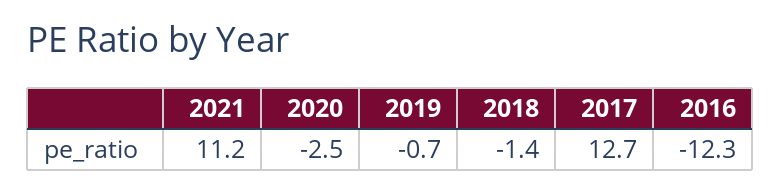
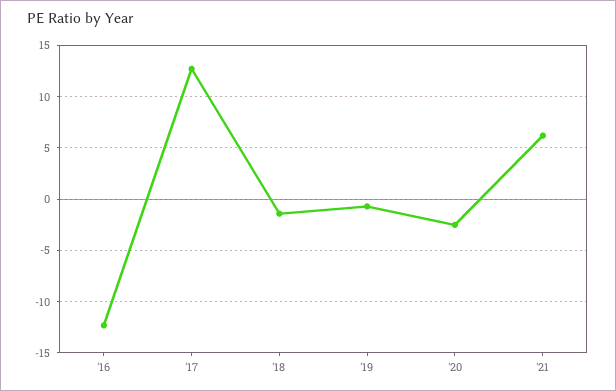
2021: 11.2 -> 6

